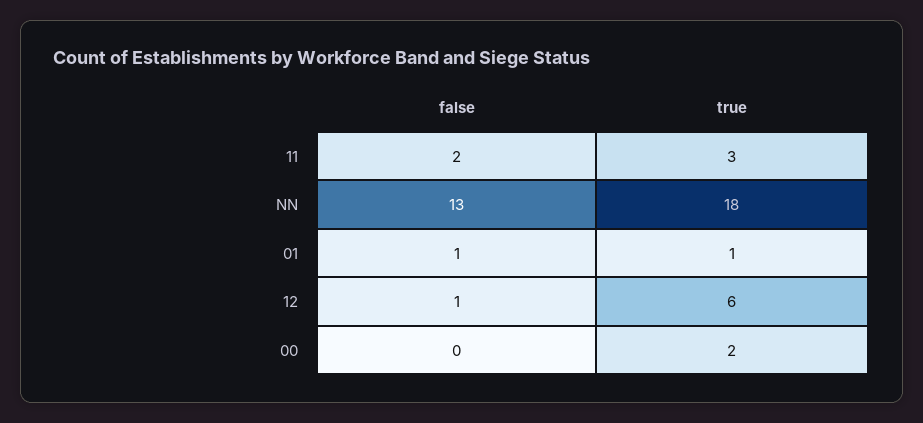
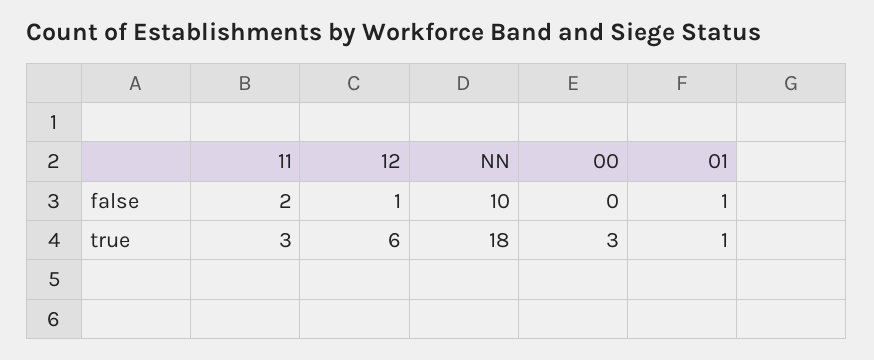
false, NN: 13 -> 10
true, 00: 2 -> 3

